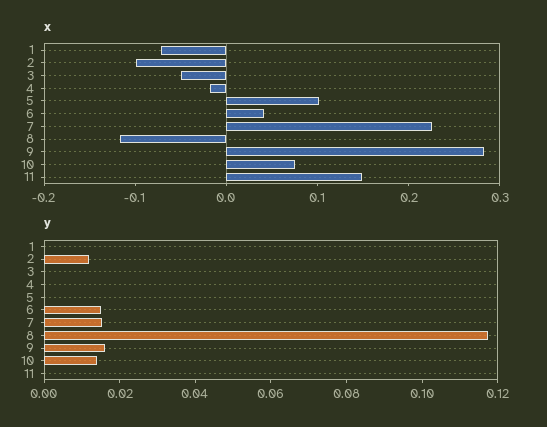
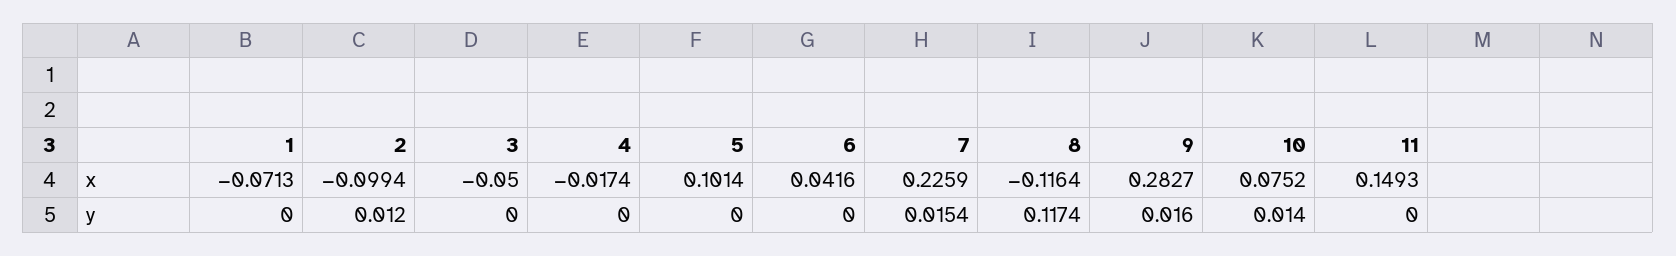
y, 6: 0.015 -> 0

